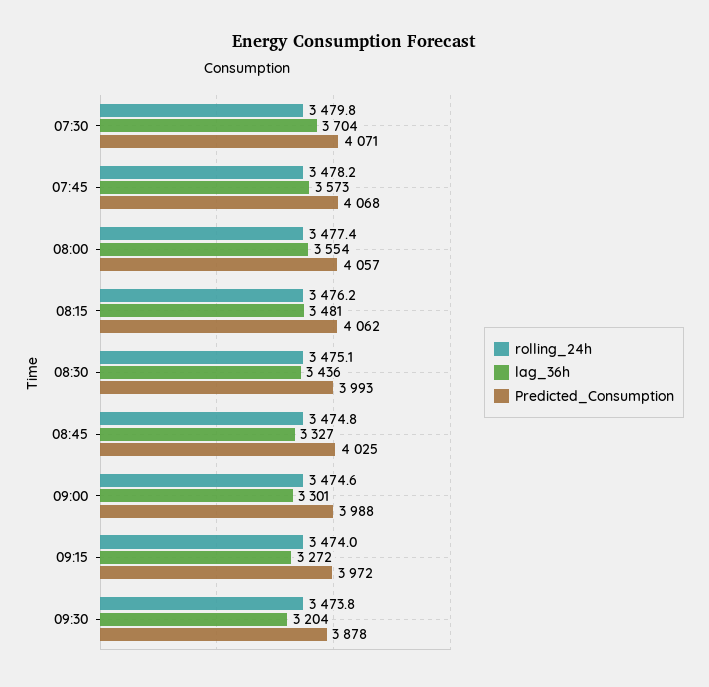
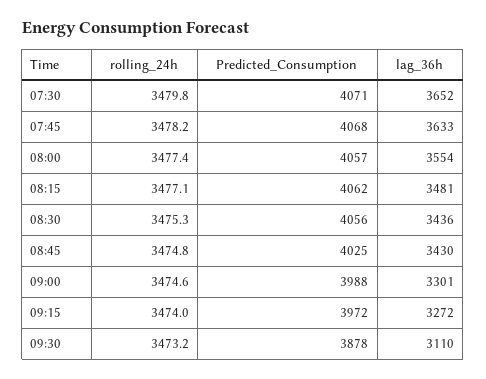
lag_36h, 07:30: 3704 -> 3652
lag_36h, 07:45: 3573 -> 3633
rolling_24h, 08:15: 3476.2 -> 3477.1
rolling_24h, 08:30: 3475.1 -> 3475.3
Predicted_Consumption, 08:30: 3993 -> 4056
lag_36h, 08:45: 3327 -> 3430
rolling_24h, 09:30: 3473.8 -> 3473.2
lag_36h, 09:30: 3204 -> 3110

